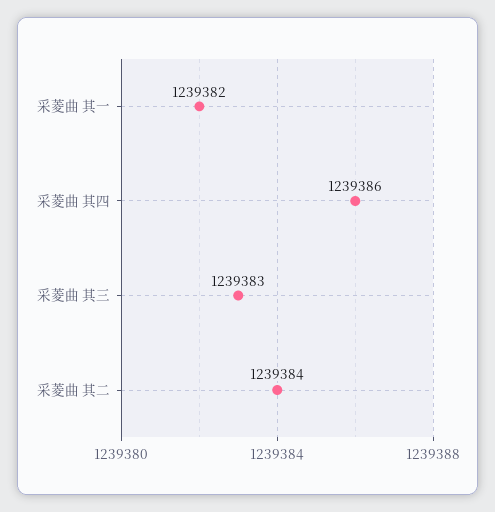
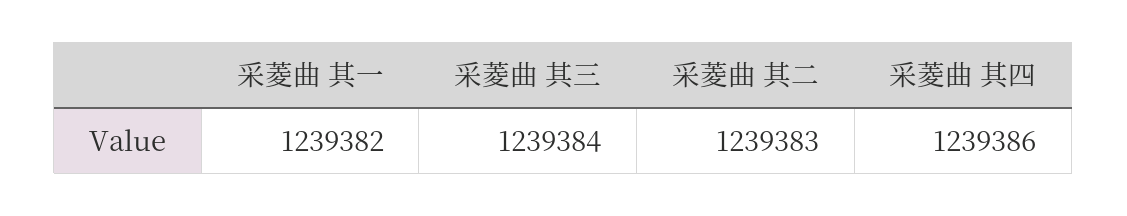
采菱曲 其三: 1239383 -> 1239384
采菱曲 其二: 1239384 -> 1239383

